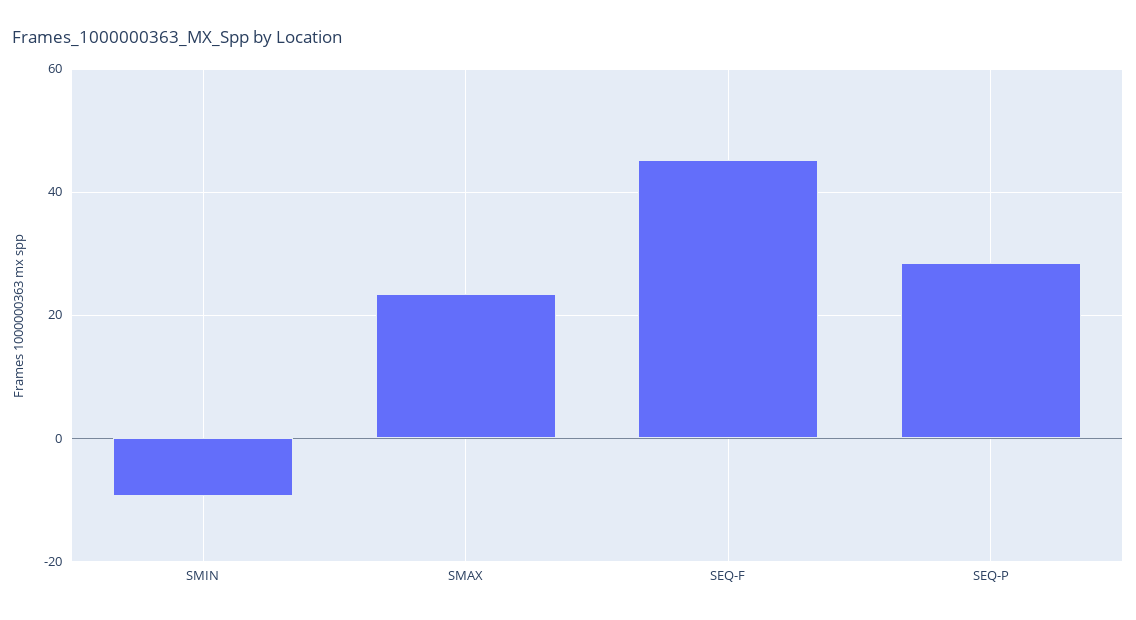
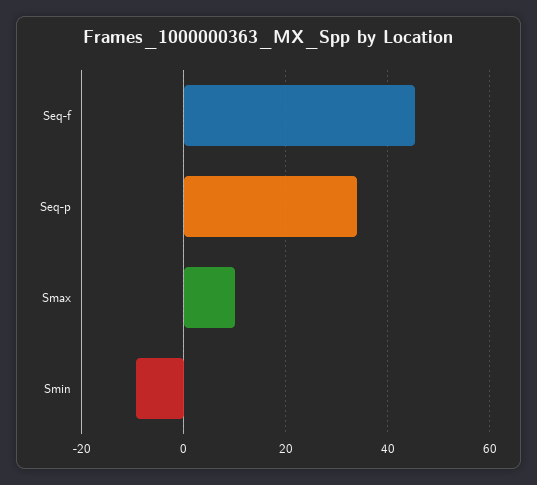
SMAX: 24 -> 10
SEQ-P: 28 -> 34

